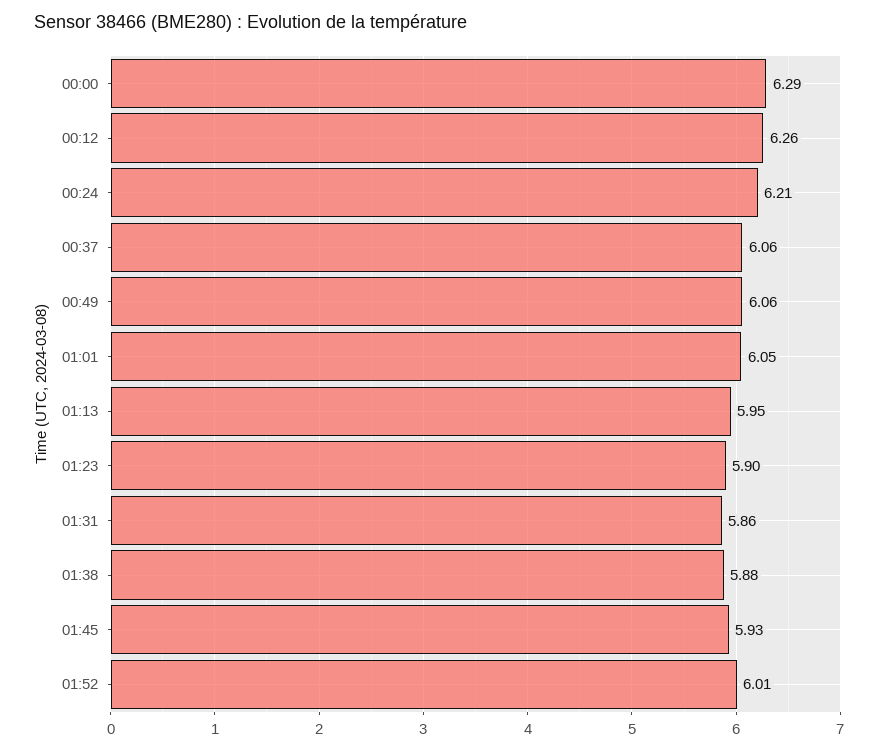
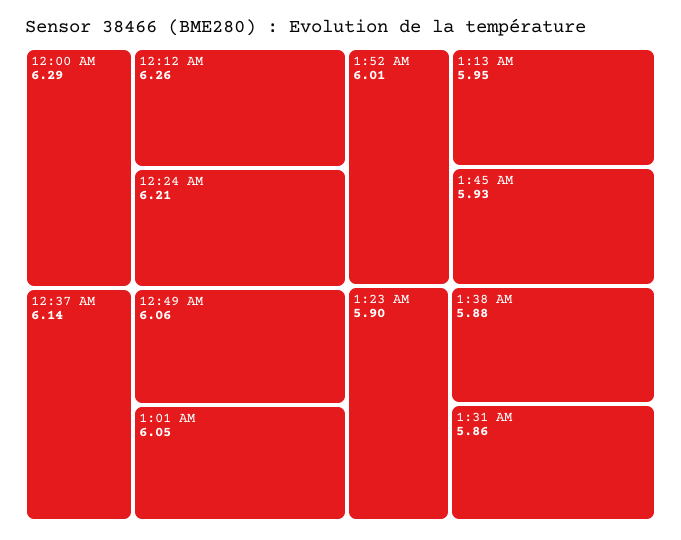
00:37: 6.06 -> 6.14

